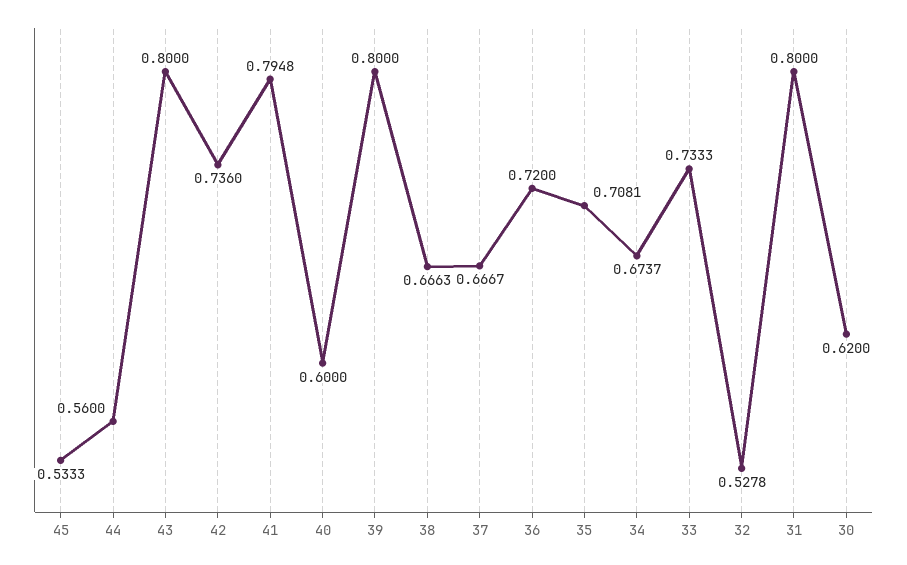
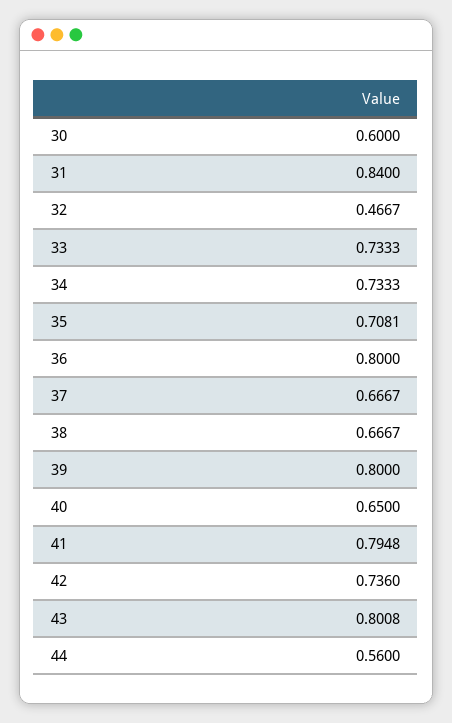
45: 0.5333 -> none
43: 0.8 -> 0.8008
40: 0.6 -> 0.65
38: 0.6663 -> 0.6667
36: 0.72 -> 0.8
34: 0.6737 -> 0.7333
32: 0.5278 -> 0.4667
31: 0.8 -> 0.84
30: 0.62 -> 0.6

